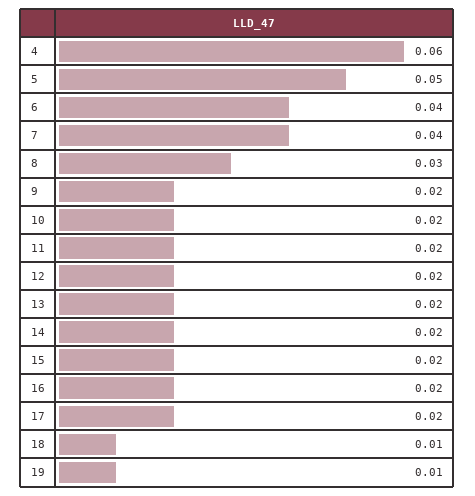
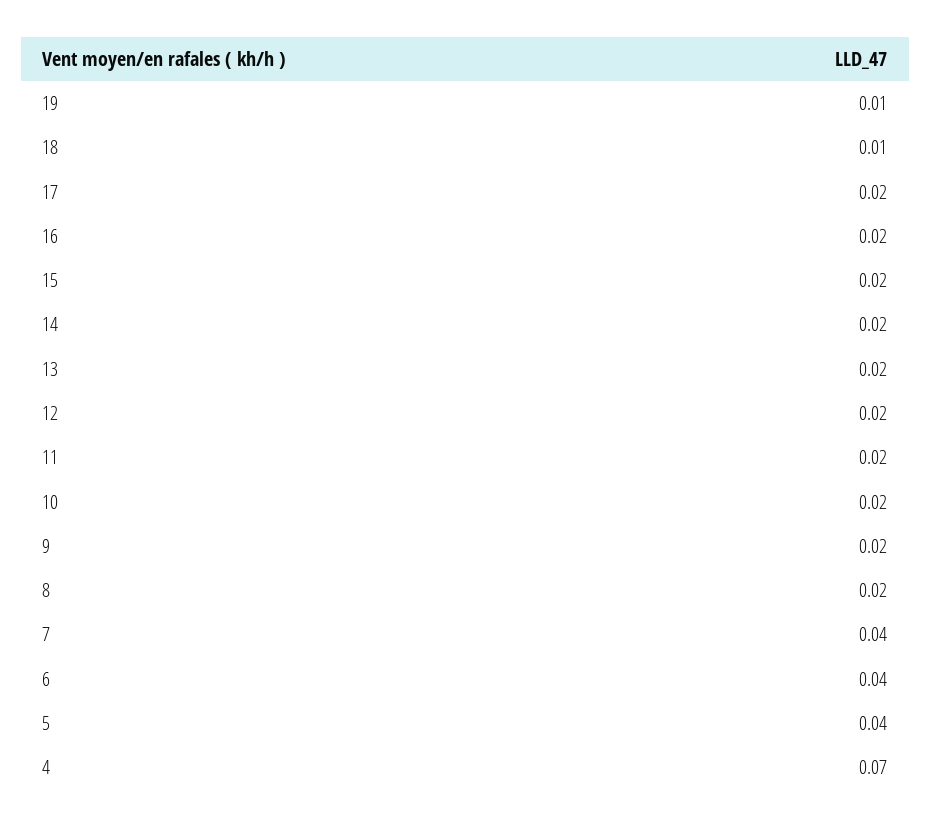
4: 0.06 -> 0.07
5: 0.05 -> 0.04
8: 0.03 -> 0.02

